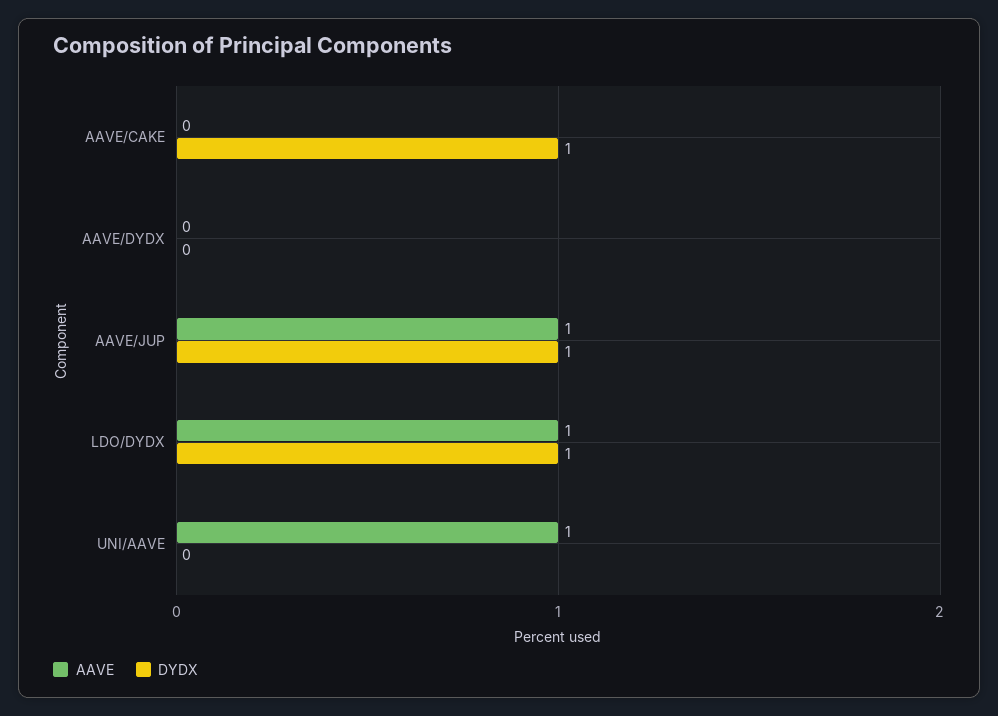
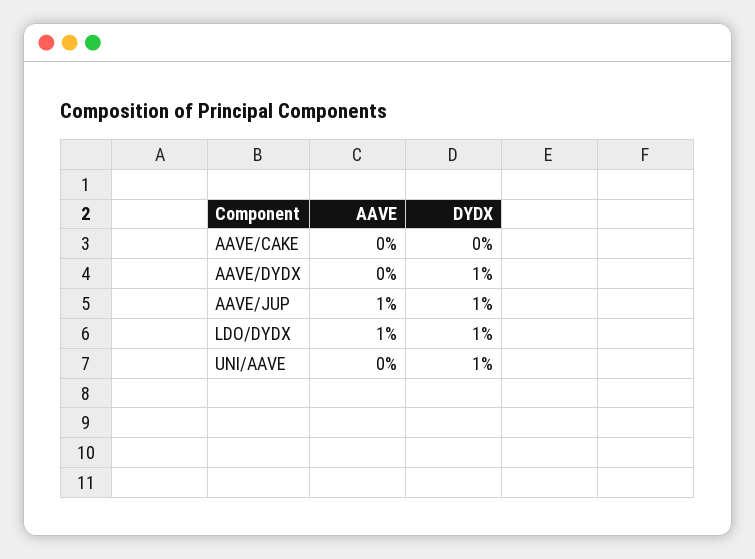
DYDX, AAVE/CAKE: 1 -> 0
DYDX, AAVE/DYDX: 0 -> 1
AAVE, UNI/AAVE: 1 -> 0
DYDX, UNI/AAVE: 0 -> 1

